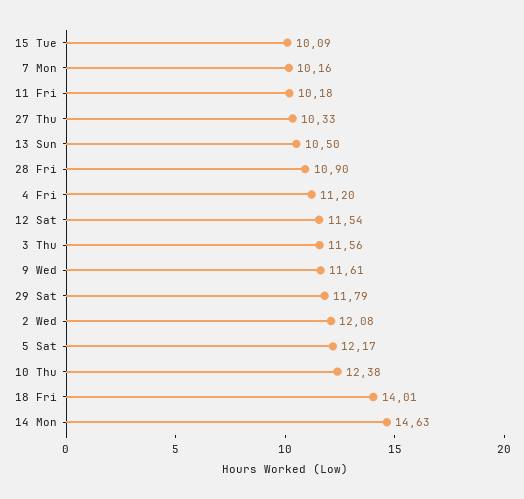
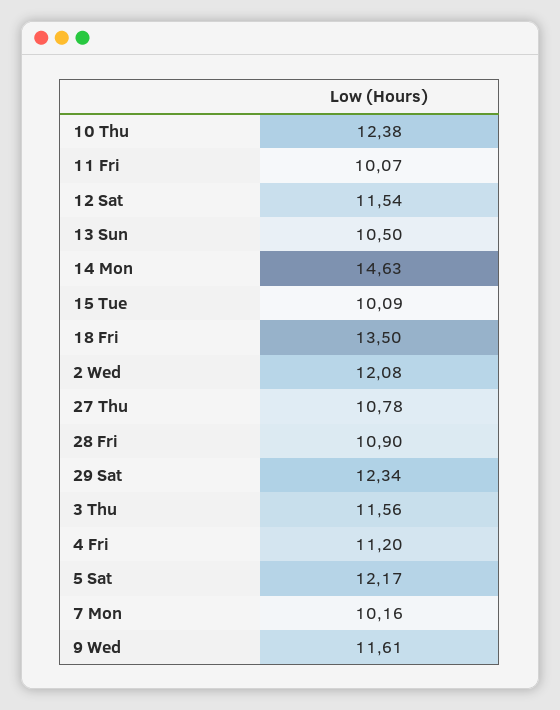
11 Fri: 10.18 -> 10.07
27 Thu: 10.33 -> 10.78
29 Sat: 11.79 -> 12.34
18 Fri: 14.01 -> 13.5

